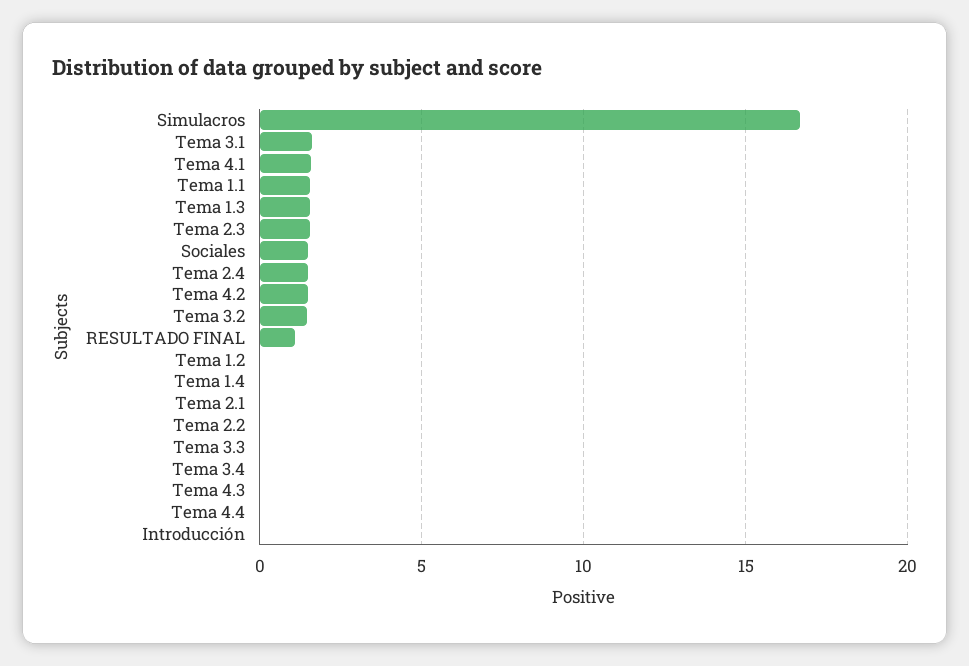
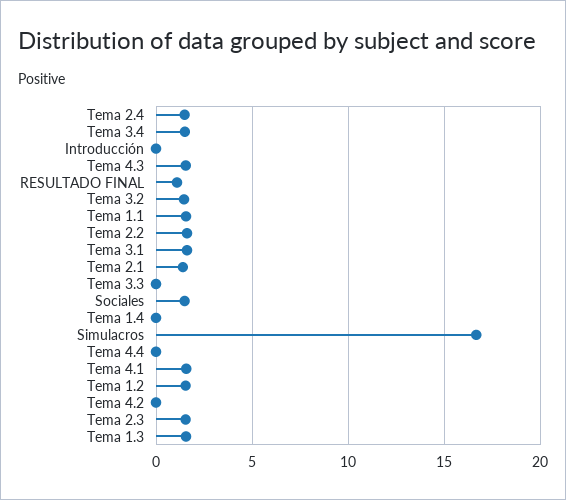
Tema 4.2: 1.5 -> 0
Tema 1.2: 0 -> 1.5
Tema 2.1: 0 -> 1.5
Tema 2.2: 0 -> 1.5
Tema 3.4: 0 -> 1.5
Tema 4.3: 0 -> 1.5

